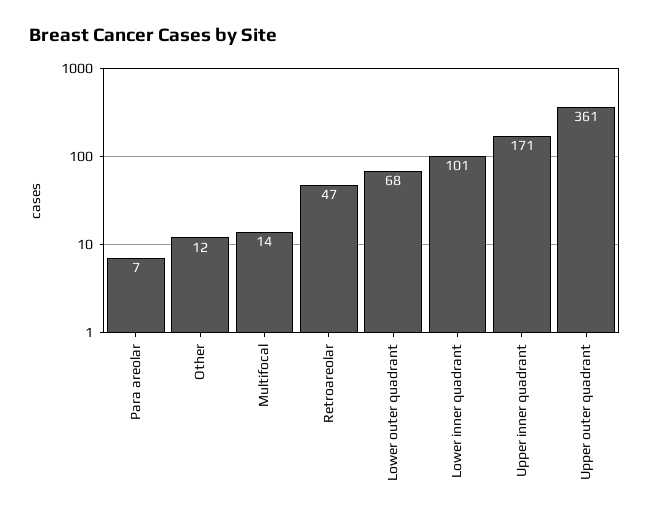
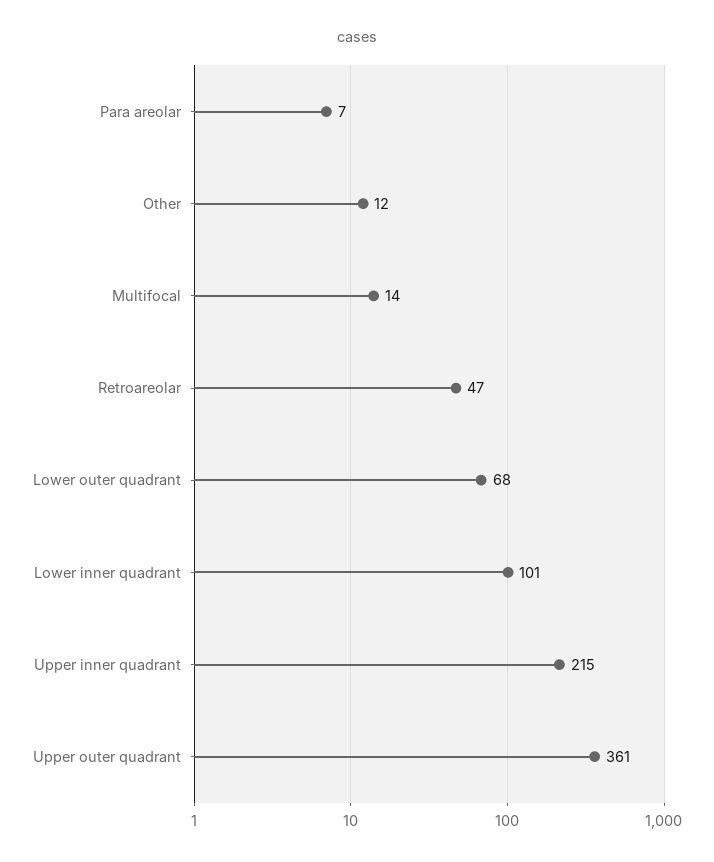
Upper inner quadrant: 171 -> 215

